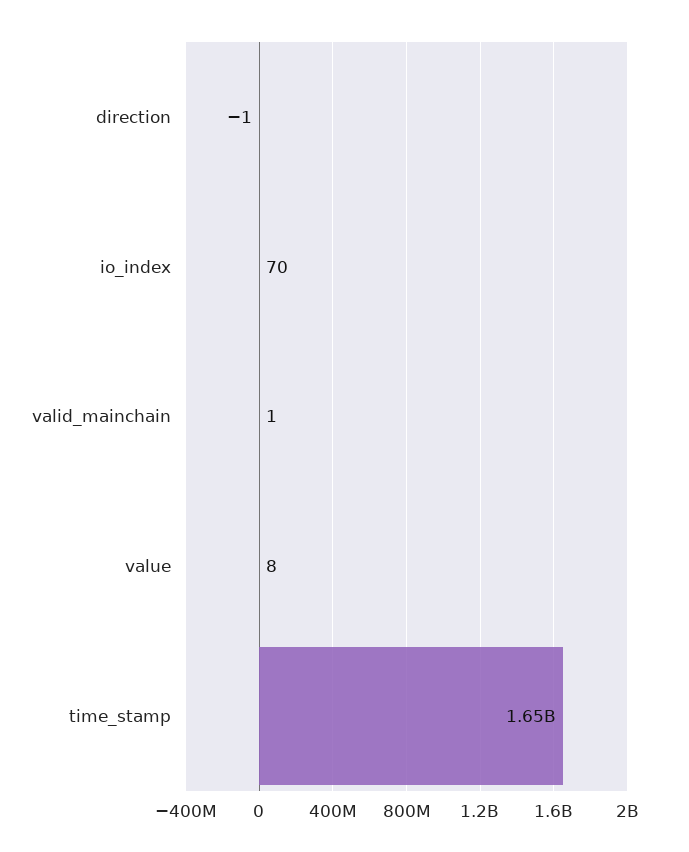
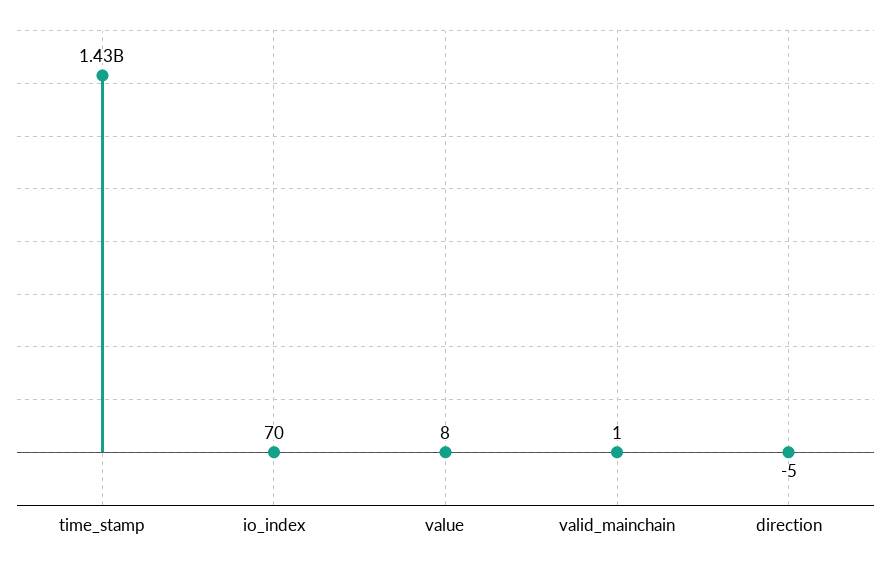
direction: -1 -> -5
time_stamp: 1650000000 -> 1430000000

